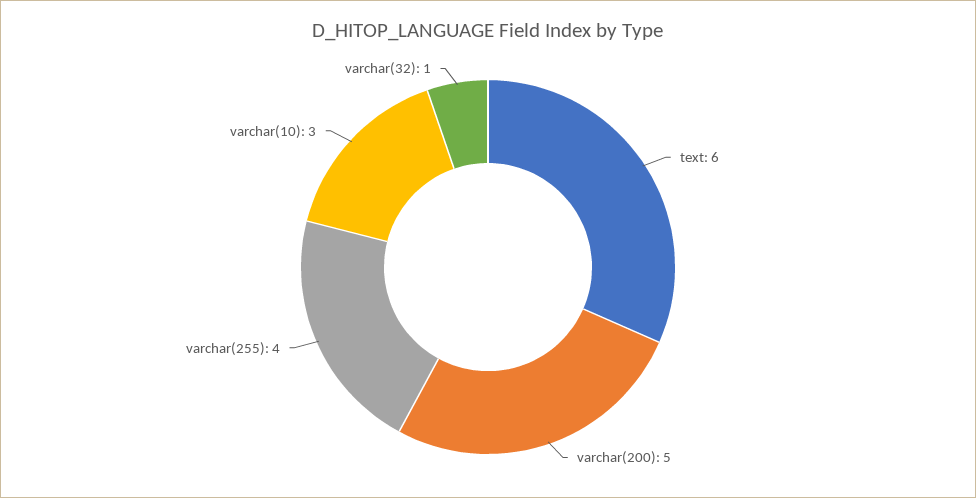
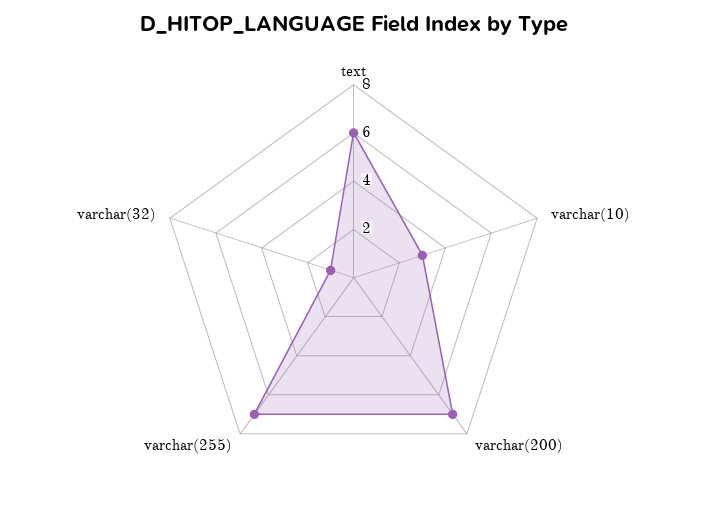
varchar(200): 5 -> 7
varchar(255): 4 -> 7

